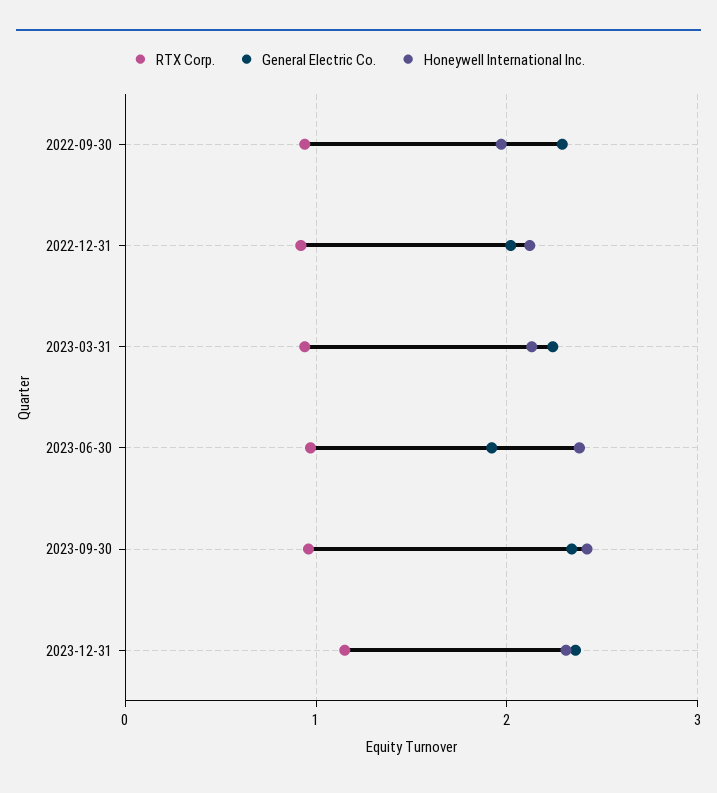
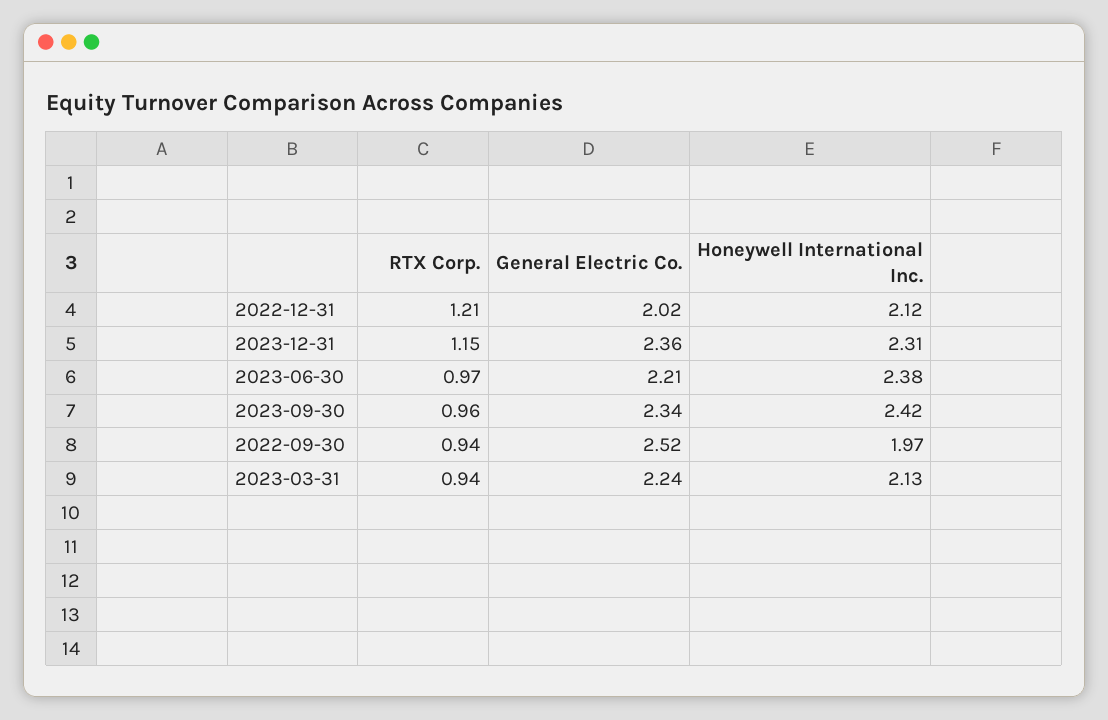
General Electric Co., 2022-09-30: 2.3 -> 2.52
RTX Corp., 2022-12-31: 0.9 -> 1.21
General Electric Co., 2023-06-30: 1.9 -> 2.21

